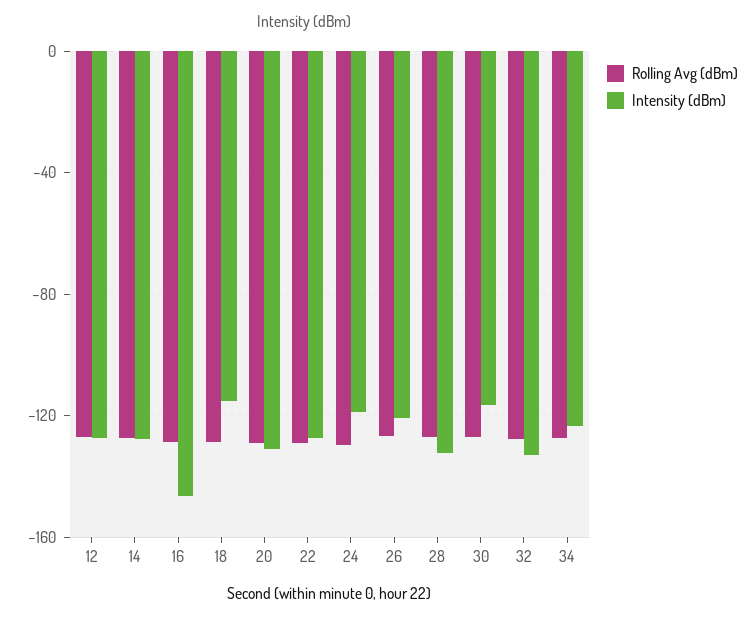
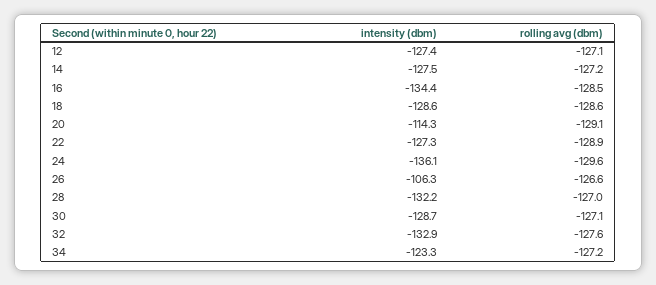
Intensity (dBm), 16: -145 -> -134.4
Intensity (dBm), 18: -115 -> -128.6
Intensity (dBm), 20: -130 -> -114.3
Intensity (dBm), 24: -120 -> -136.1
Intensity (dBm), 26: -120 -> -106.3
Intensity (dBm), 30: -115 -> -128.7

